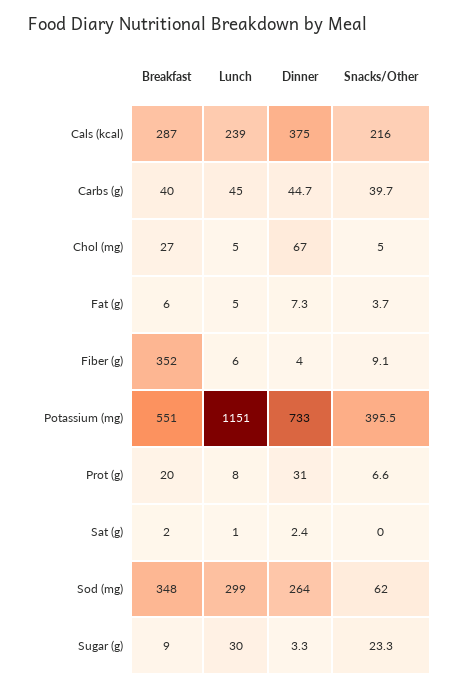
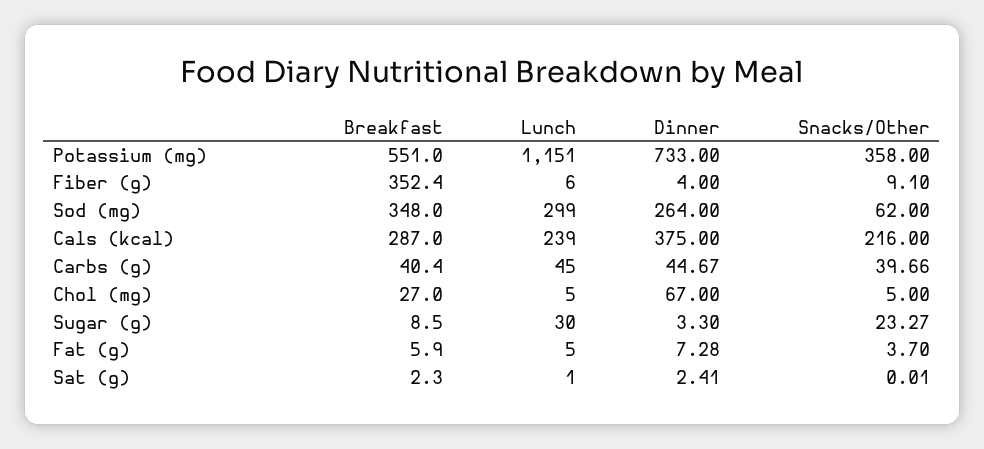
Snacks/Other, Potassium (mg): 395.5 -> 358
Breakfast, Prot (g): 20 -> none
Lunch, Prot (g): 8 -> none
Dinner, Prot (g): 31 -> none
Snacks/Other, Prot (g): 6.6 -> none

